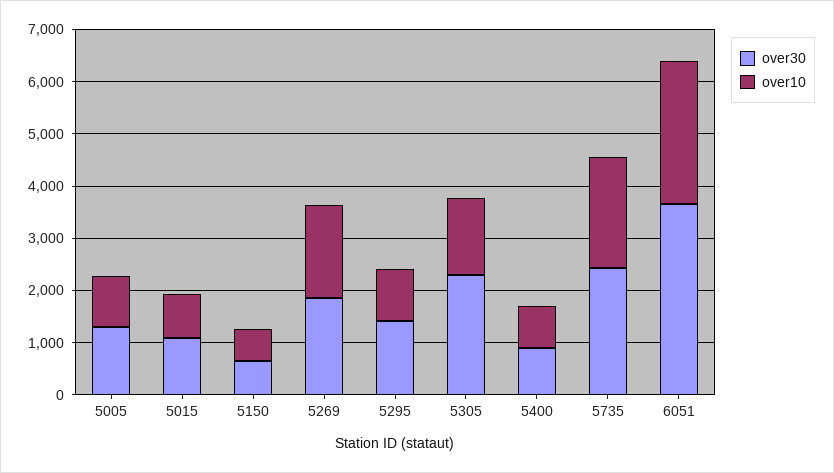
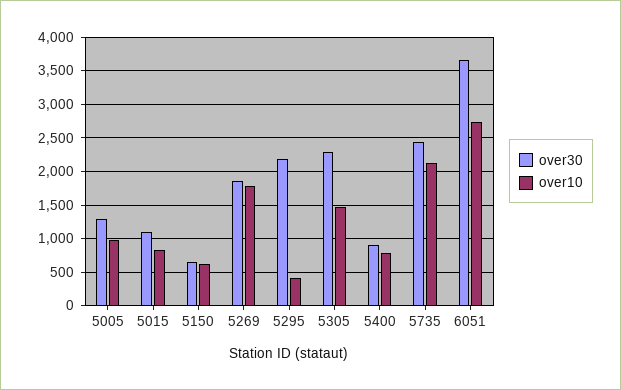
over30, 5295: 1400 -> 2200
over10, 5295: 1000 -> 400

